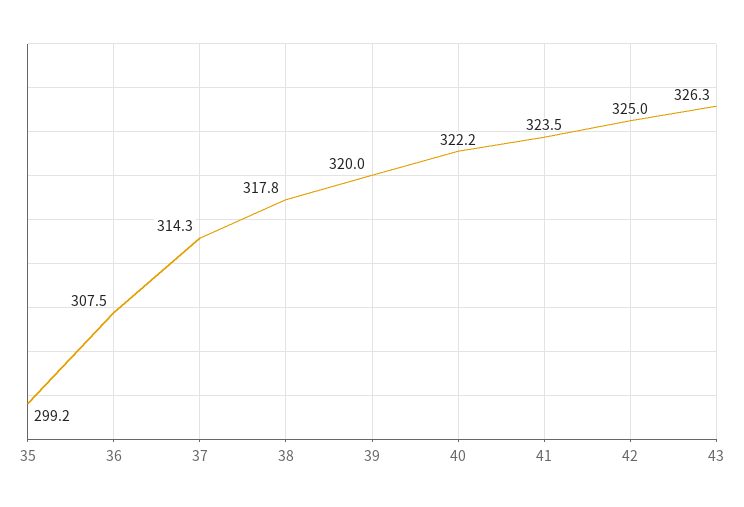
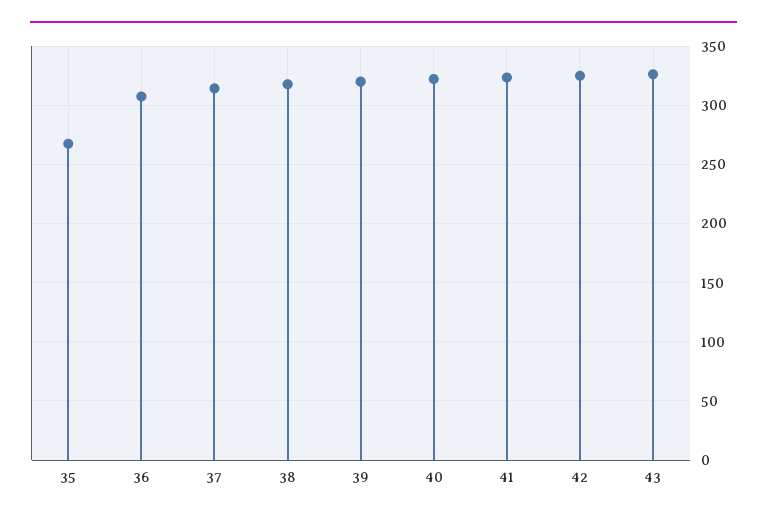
35: 299.2 -> 270

